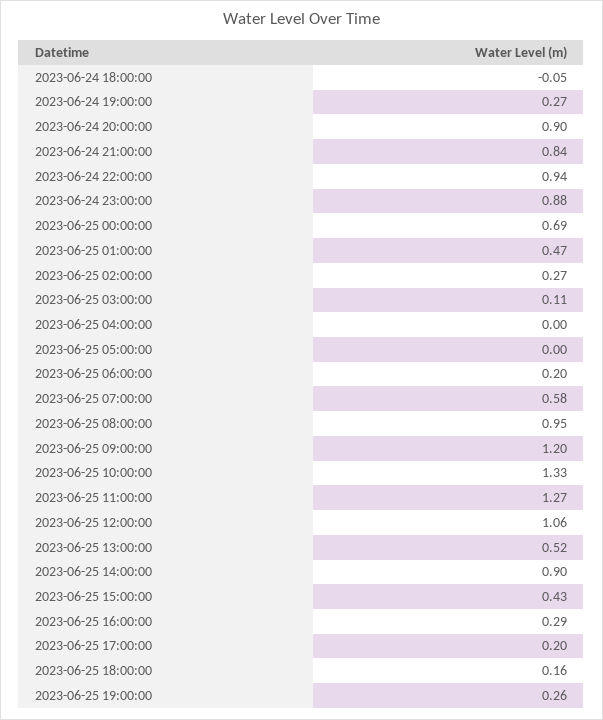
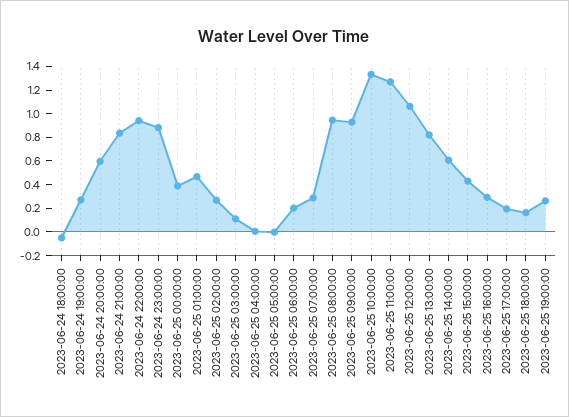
2023-06-24 20:00:00: 0.9 -> 0.6
2023-06-25 00:00:00: 0.69 -> 0.4
2023-06-25 07:00:00: 0.58 -> 0.3
2023-06-25 09:00:00: 1.2 -> 0.9
2023-06-25 13:00:00: 0.52 -> 0.8
2023-06-25 14:00:00: 0.9 -> 0.6

